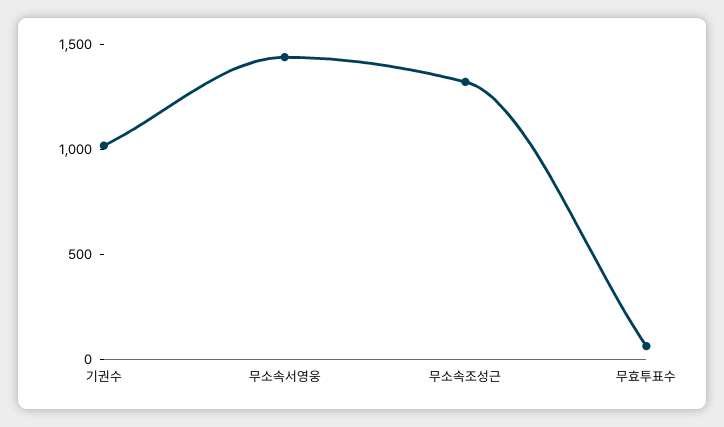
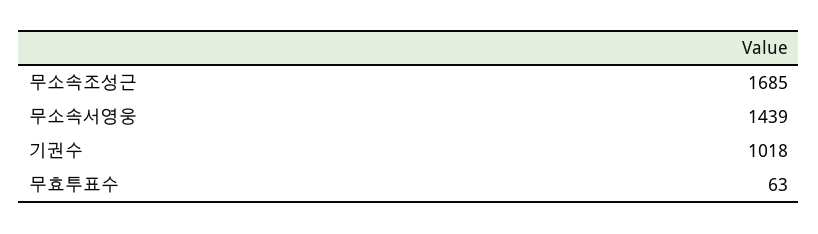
무소속조성근: 1300 -> 1685

